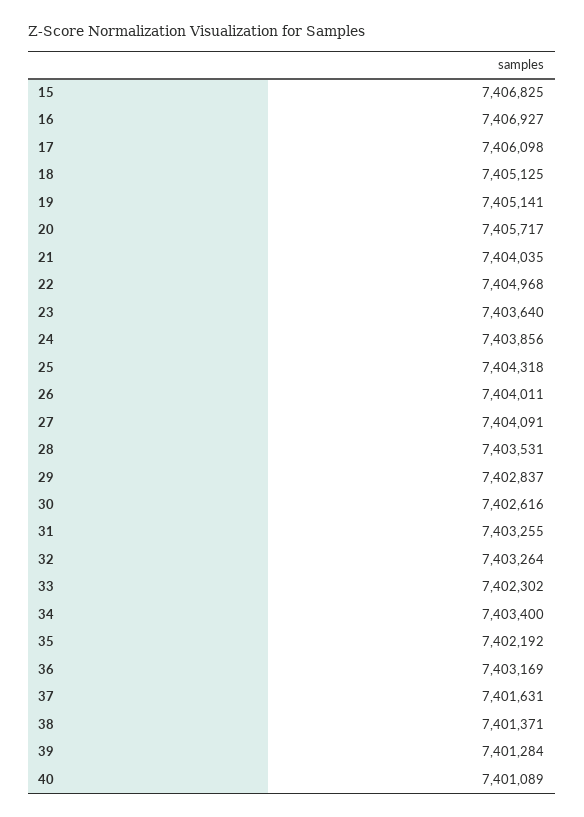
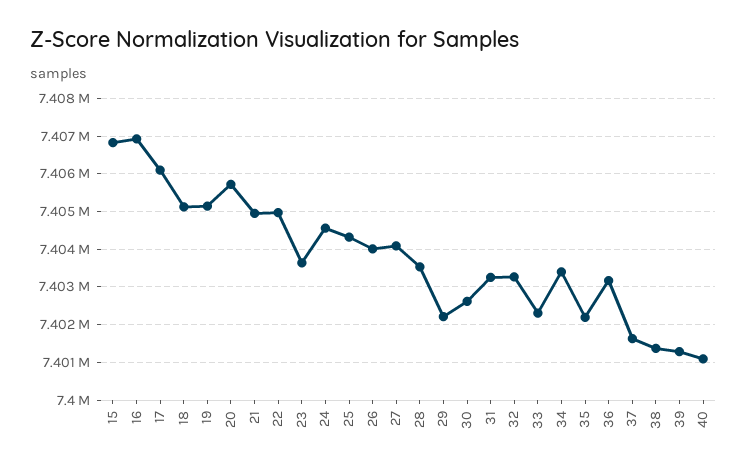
21: 7404035 -> 7405000
24: 7403856 -> 7404600
29: 7402837 -> 7402200

